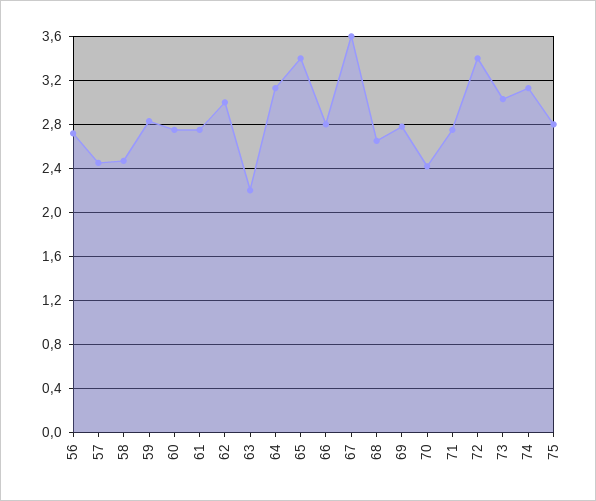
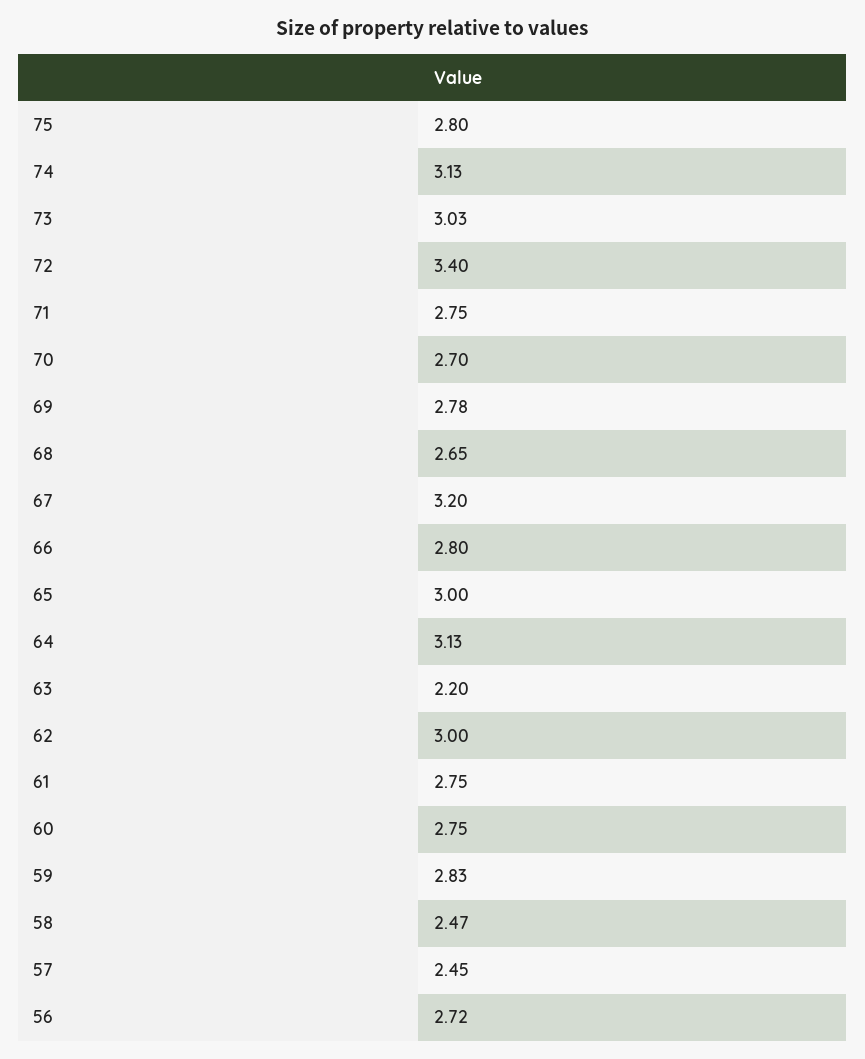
65: 3.4 -> 3
67: 3.6 -> 3.2
70: 2.4 -> 2.7

